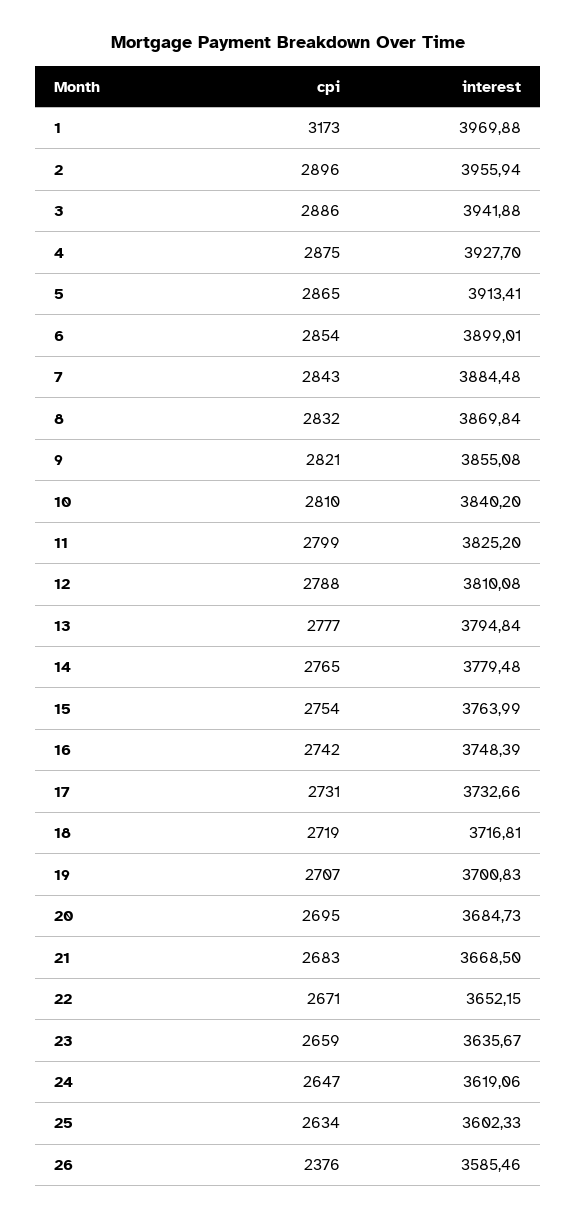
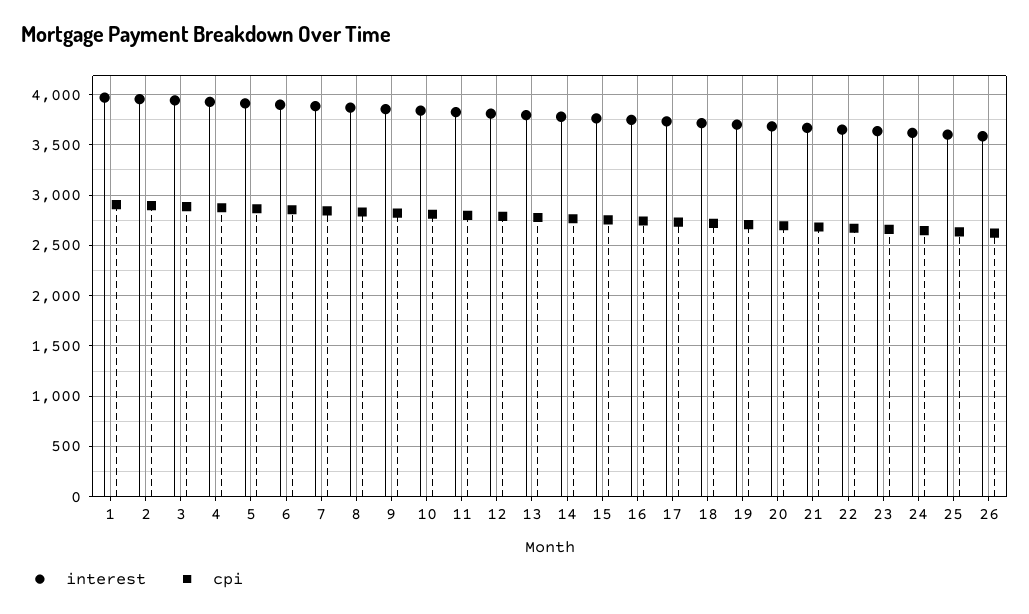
cpi, 1: 3173 -> 2900
cpi, 26: 2376 -> 2600

